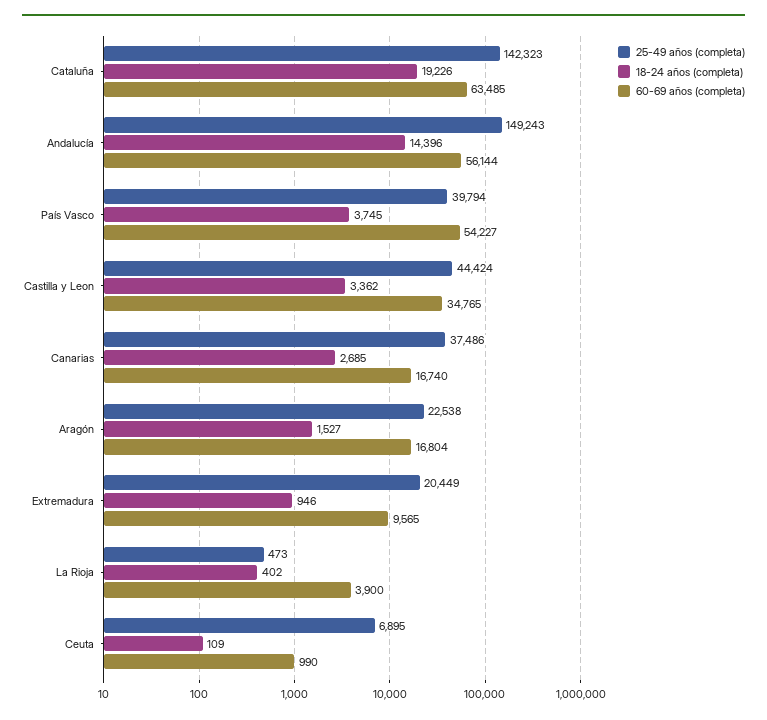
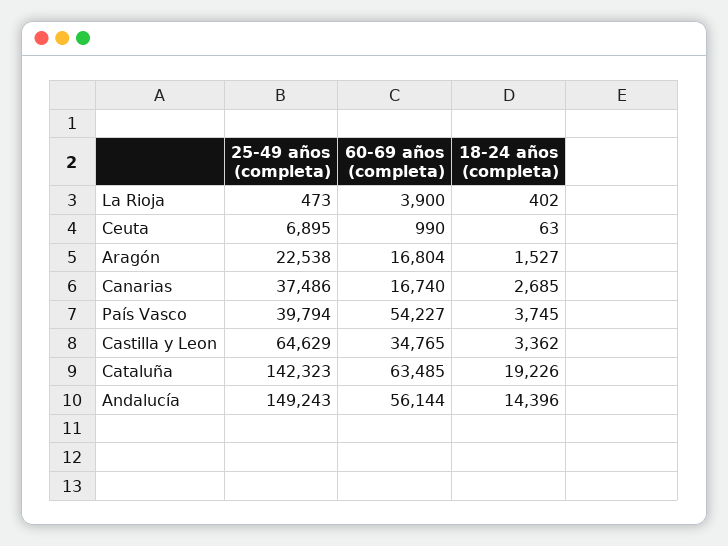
25-49 años (completa), Castilla y Leon: 44424 -> 64629
25-49 años (completa), Extremadura: 20449 -> none
18-24 años (completa), Extremadura: 946 -> none
60-69 años (completa), Extremadura: 9565 -> none
18-24 años (completa), Ceuta: 109 -> 63

